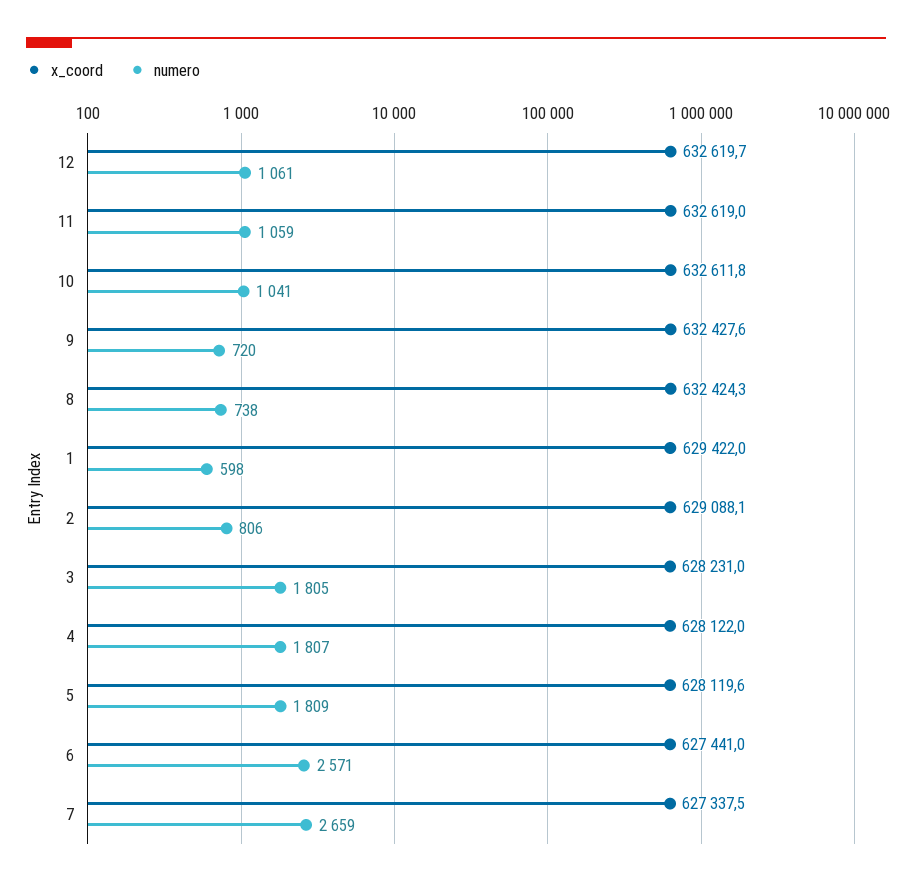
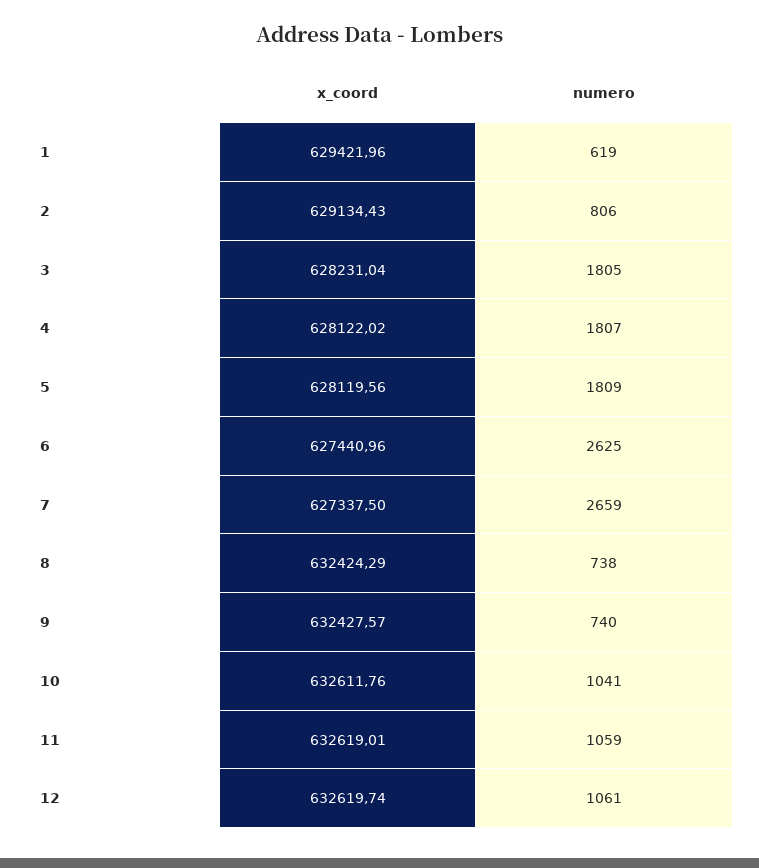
numero, 9: 720 -> 740
numero, 1: 598 -> 619
x_coord, 2: 629088.1 -> 629134.43
numero, 6: 2571 -> 2625

